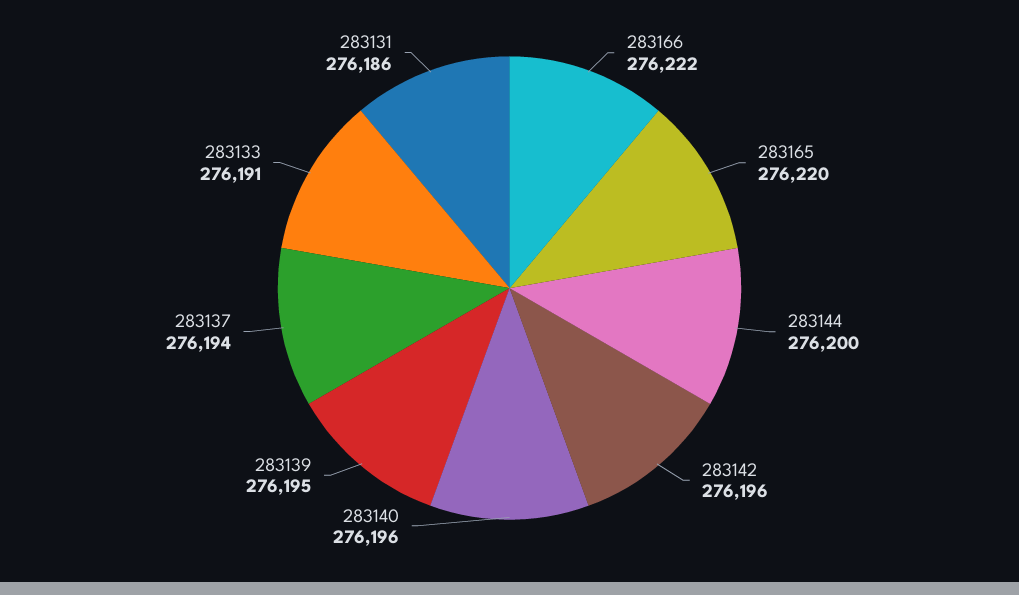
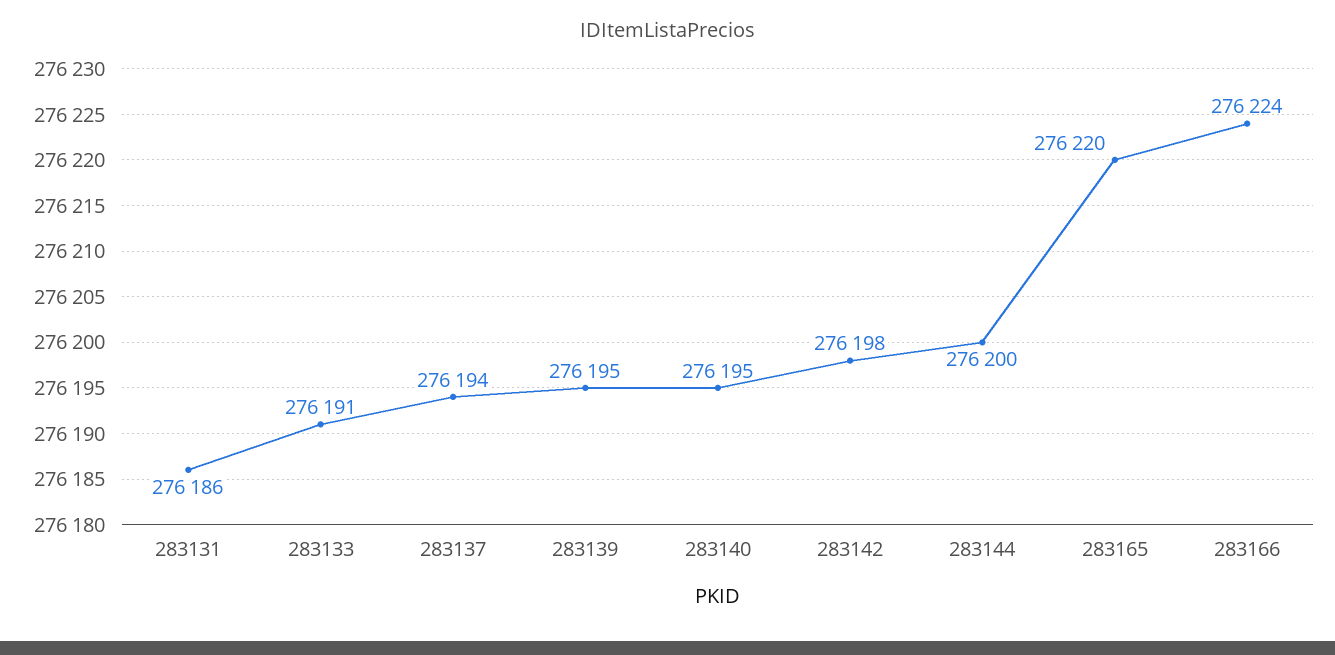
283166: 276222 -> 276224
283142: 276196 -> 276198
283140: 276196 -> 276195

